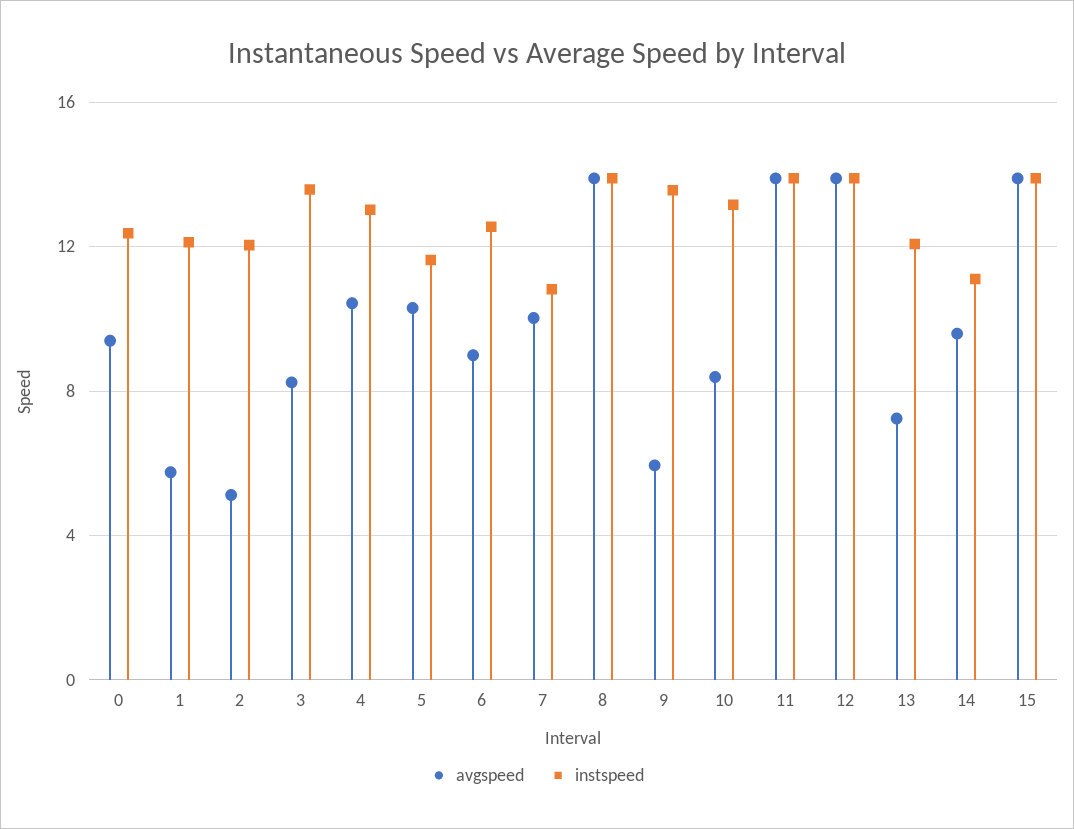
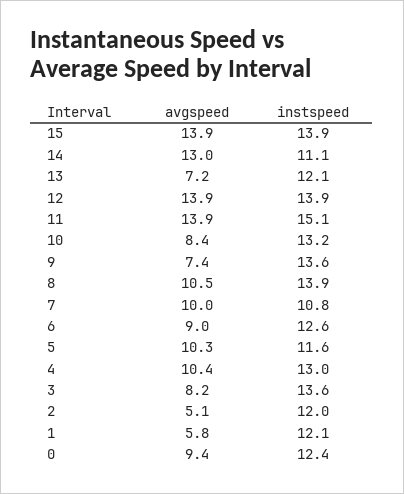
avgspeed, 8: 14 -> 10.5
avgspeed, 9: 6 -> 7.4
instspeed, 11: 14 -> 15.1
avgspeed, 14: 9.5 -> 13

